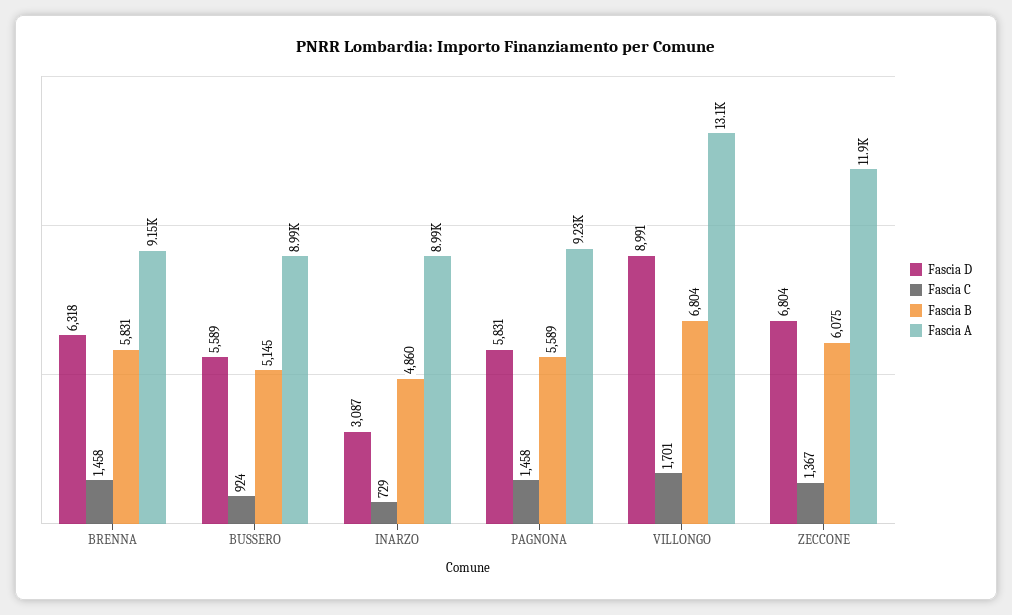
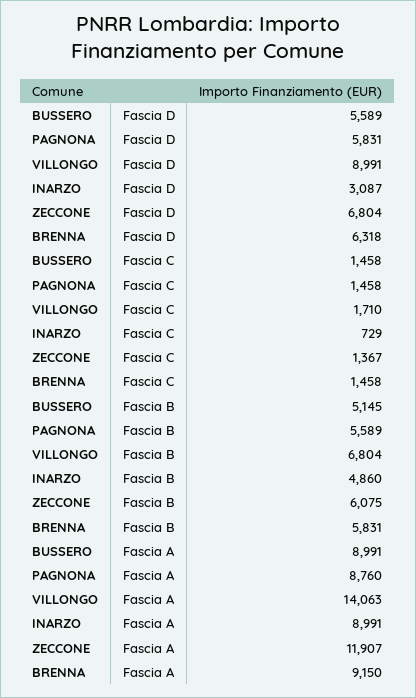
Fascia C, BUSSERO: 924 -> 1458
Fascia A, PAGNONA: 9230 -> 8760
Fascia C, VILLONGO: 1701 -> 1710
Fascia A, VILLONGO: 13100 -> 14063

